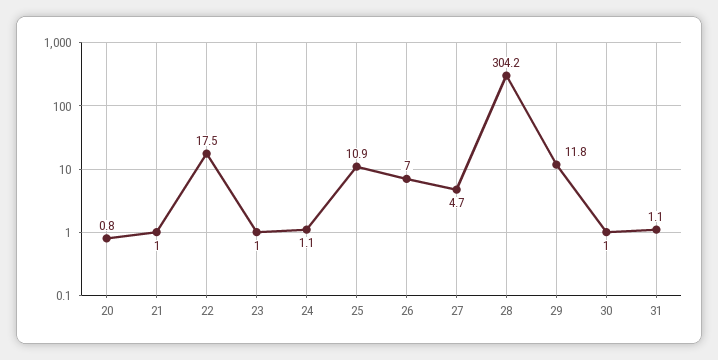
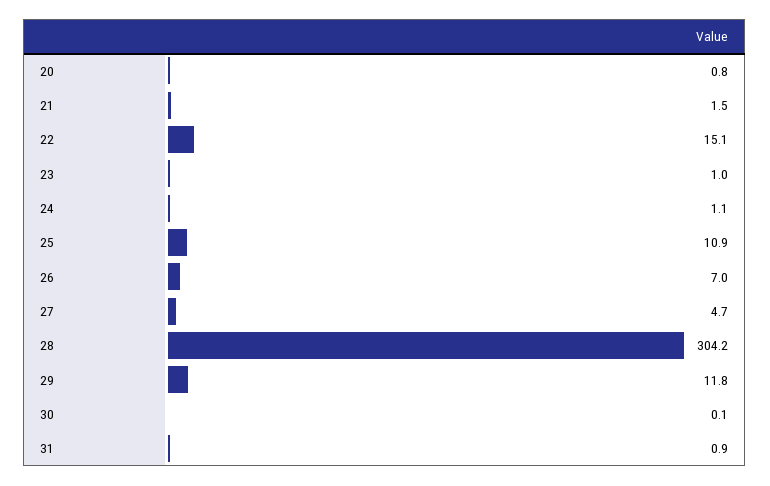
21: 1 -> 1.5
22: 17.5 -> 15.1
30: 1 -> 0.1
31: 1.1 -> 0.9

